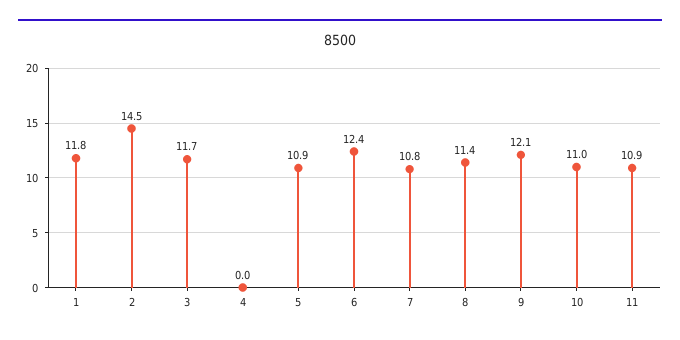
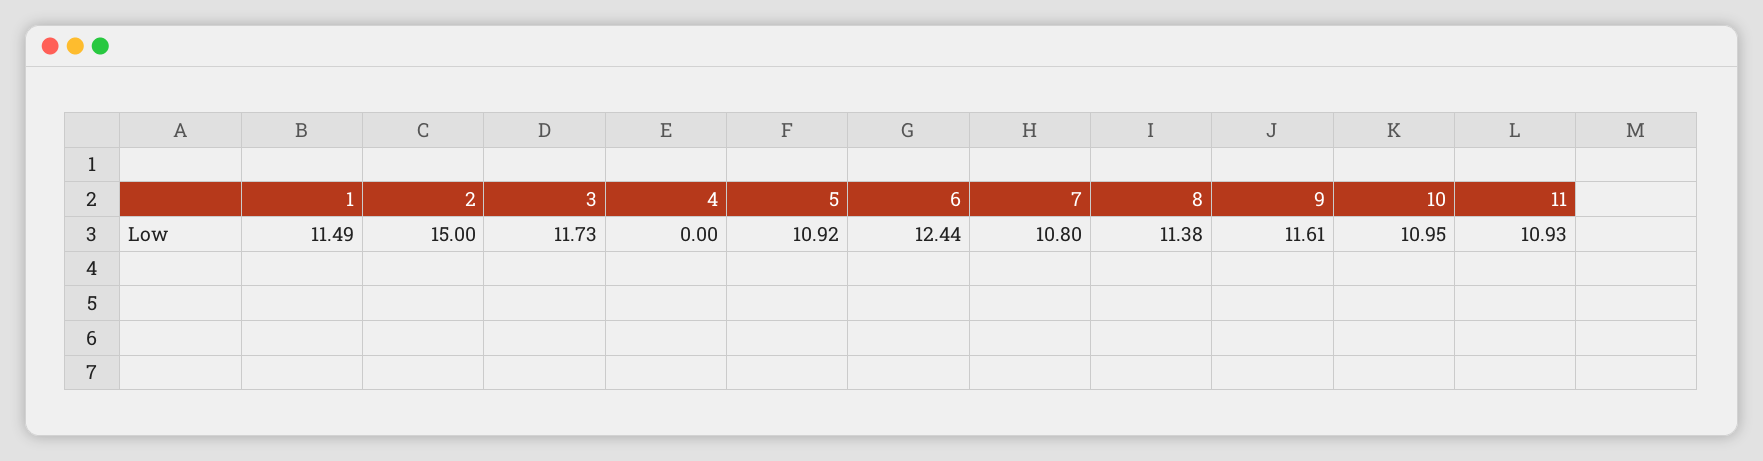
1: 11.8 -> 11.49
2: 14.5 -> 15
9: 12.1 -> 11.61

